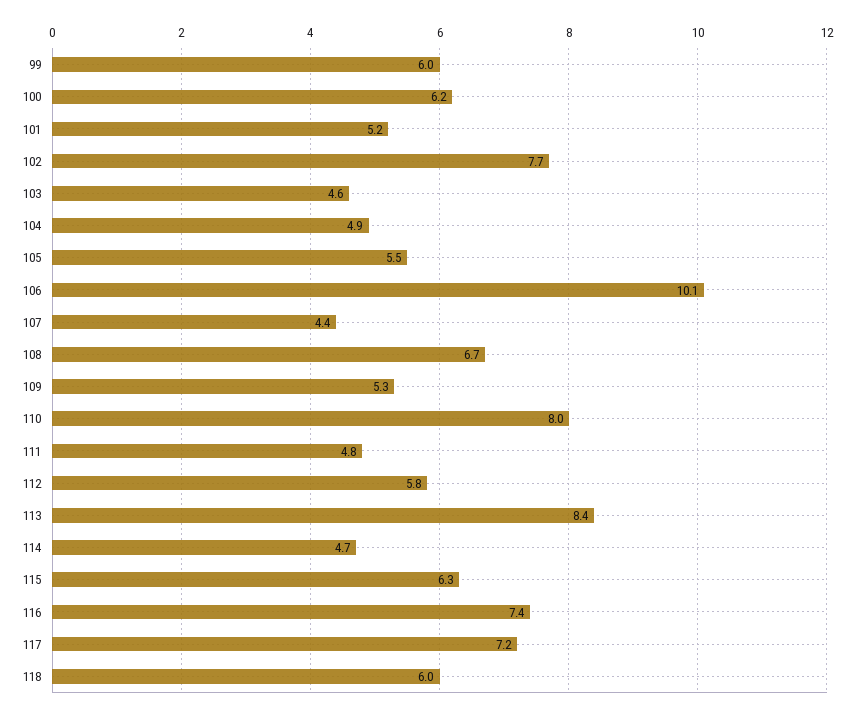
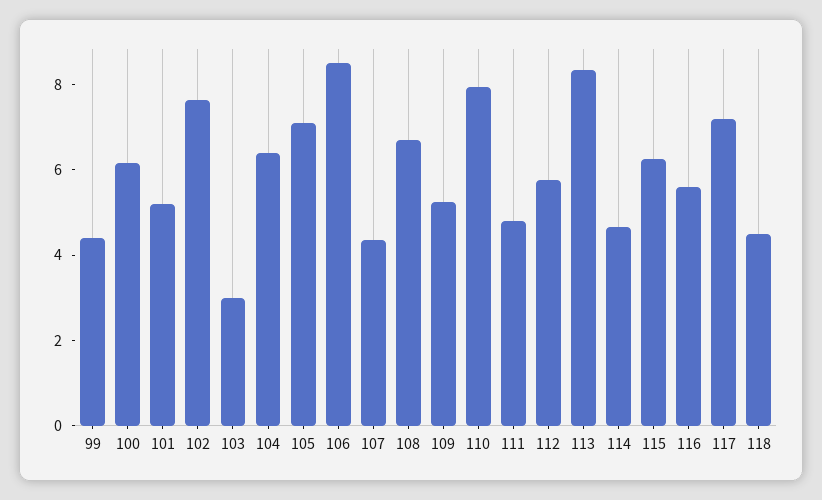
99: 6 -> 4.5
103: 4.6 -> 3
104: 4.9 -> 6.5
105: 5.5 -> 7
106: 10.1 -> 8.5
116: 7.4 -> 5.5
118: 6 -> 4.5

